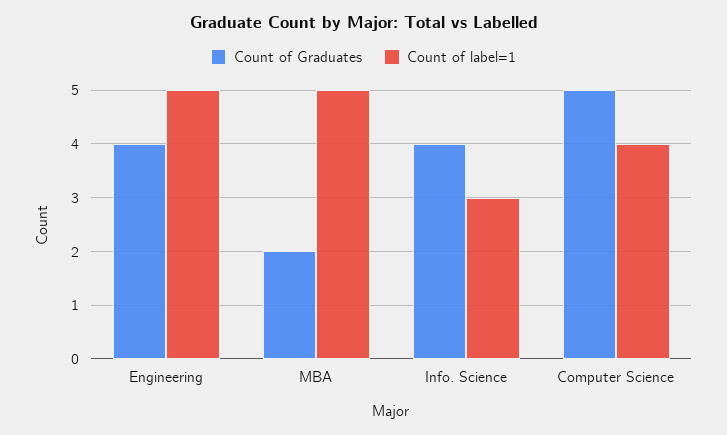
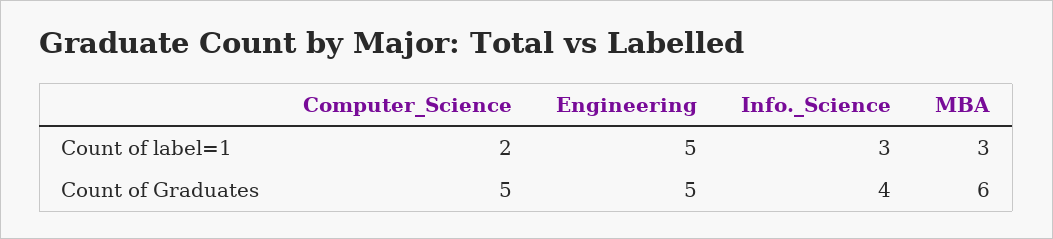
Count of Graduates, Engineering: 4 -> 5
Count of Graduates, MBA: 2 -> 6
Count of label=1, MBA: 5 -> 3
Count of label=1, Computer Science: 4 -> 2

